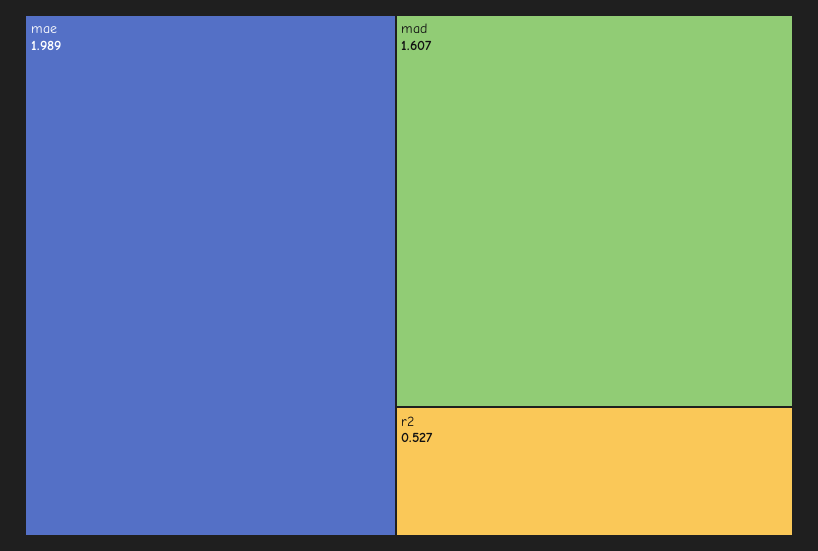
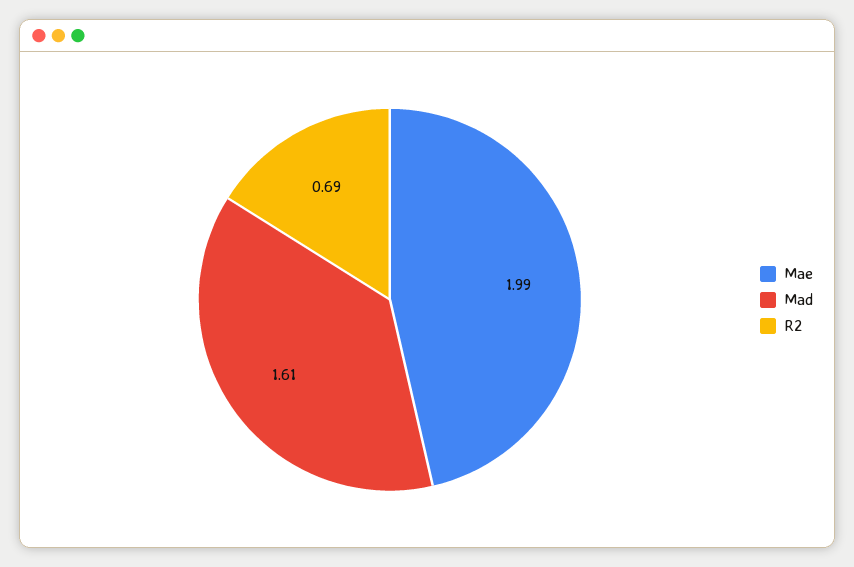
r2: 0.527 -> 0.69

